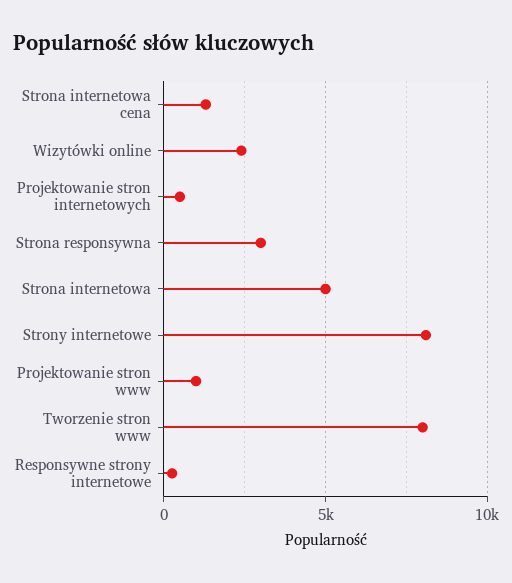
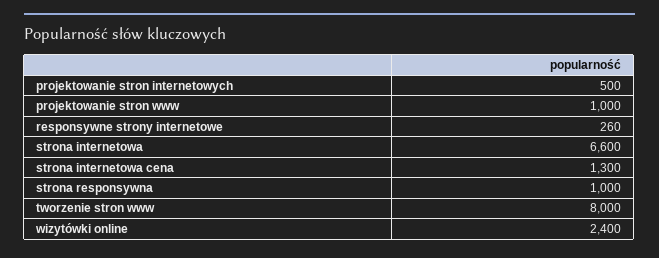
Strona responsywna: 3000 -> 1000
Strona internetowa: 5000 -> 6600
Strony internetowe: 8000 -> none

